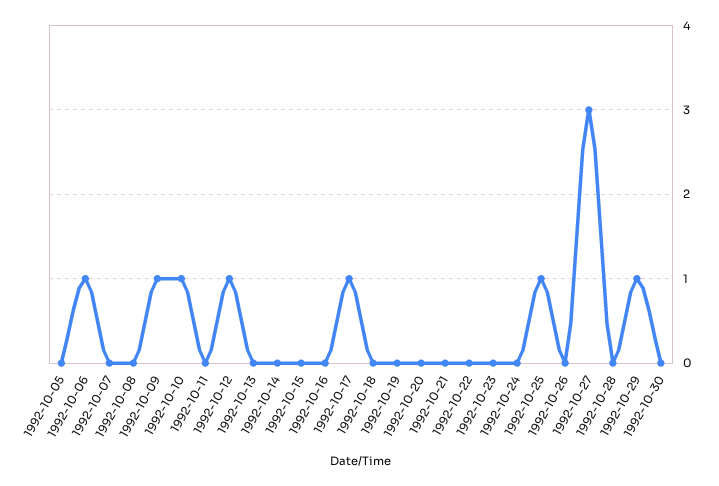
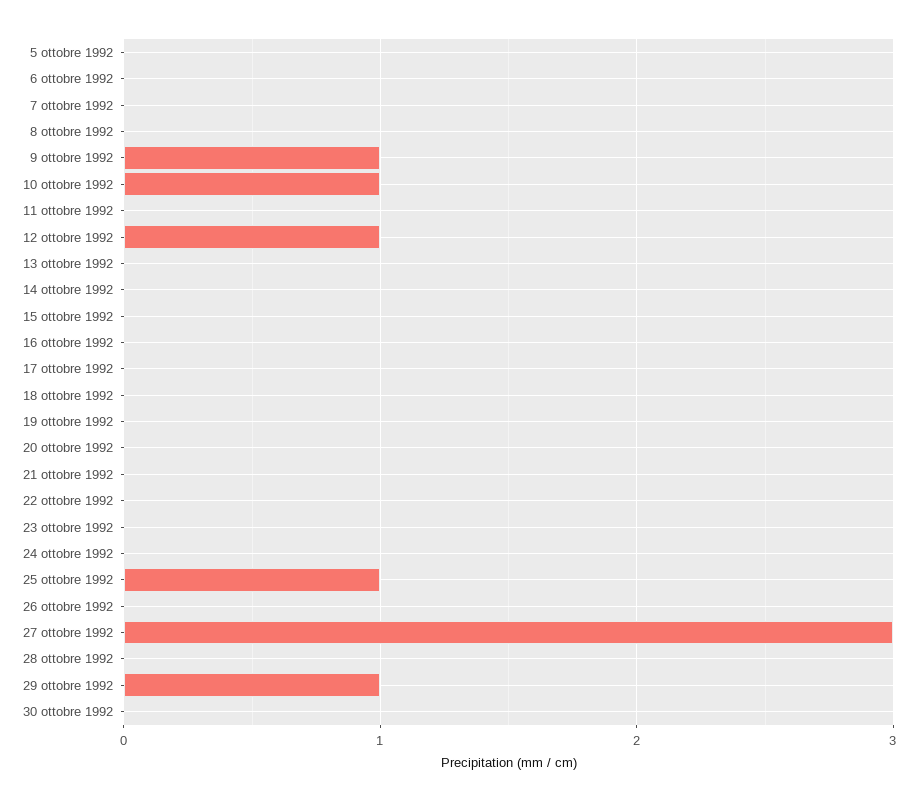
1992-10-06: 1 -> 0
1992-10-17: 1 -> 0

